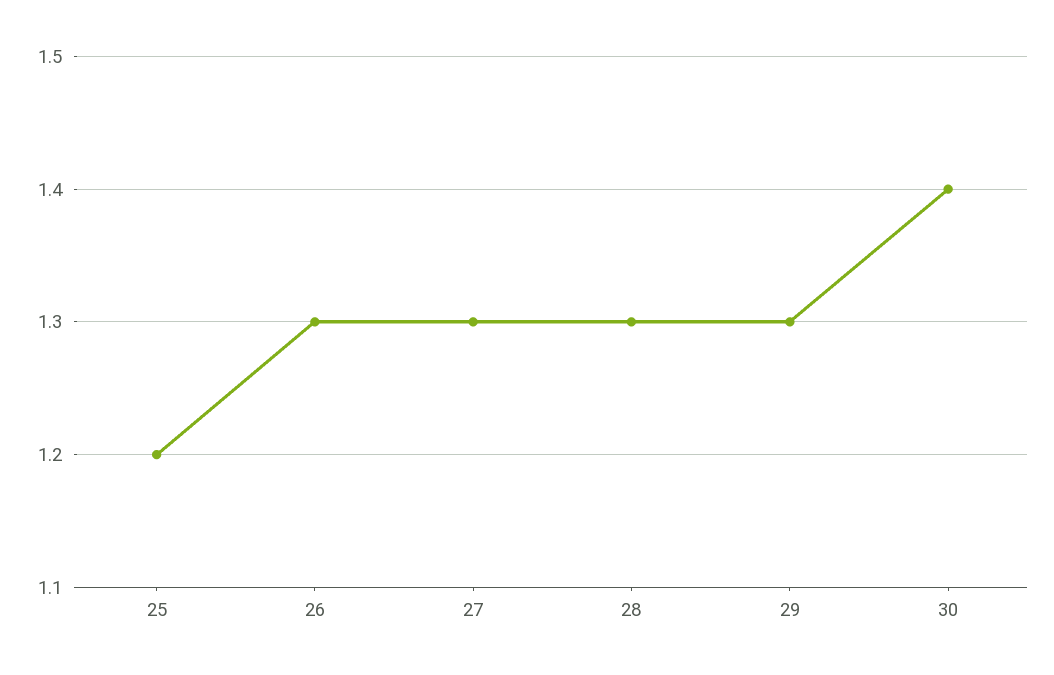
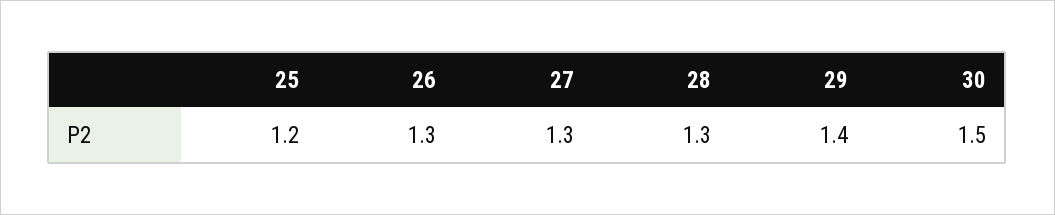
29: 1.3 -> 1.4
30: 1.4 -> 1.5

